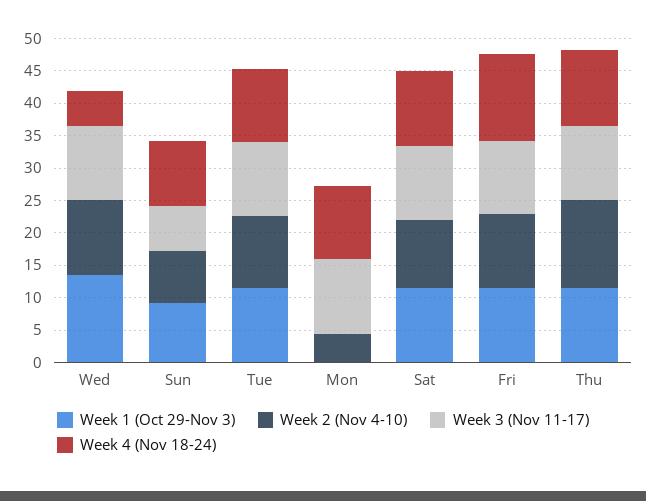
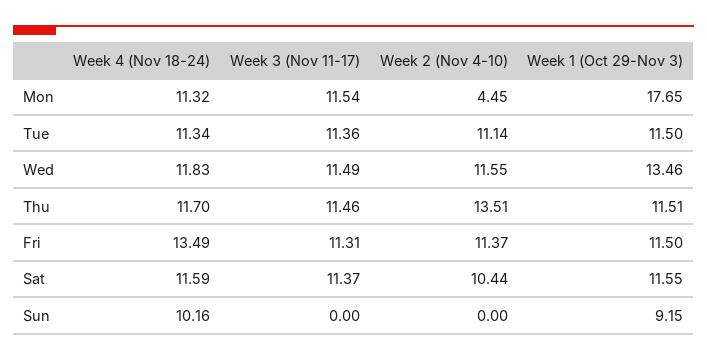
Week 4 (Nov 18-24), Wed: 5 -> 11.83
Week 2 (Nov 4-10), Sun: 7.5 -> 0
Week 3 (Nov 11-17), Sun: 7.5 -> 0
Week 1 (Oct 29-Nov 3), Mon: 0 -> 17.65

